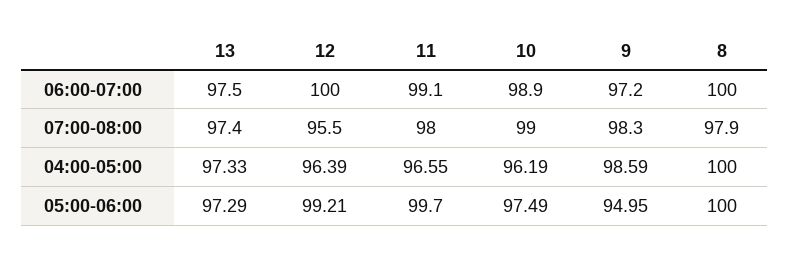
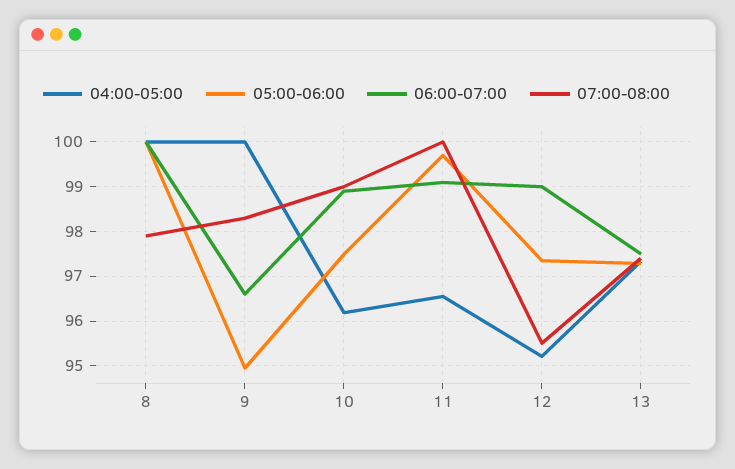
06:00-07:00, 12: 100 -> 99
06:00-07:00, 9: 97.2 -> 96.6
07:00-08:00, 11: 98 -> 100
04:00-05:00, 12: 96.39 -> 95.2
04:00-05:00, 9: 98.59 -> 100
05:00-06:00, 12: 99.21 -> 97.4

